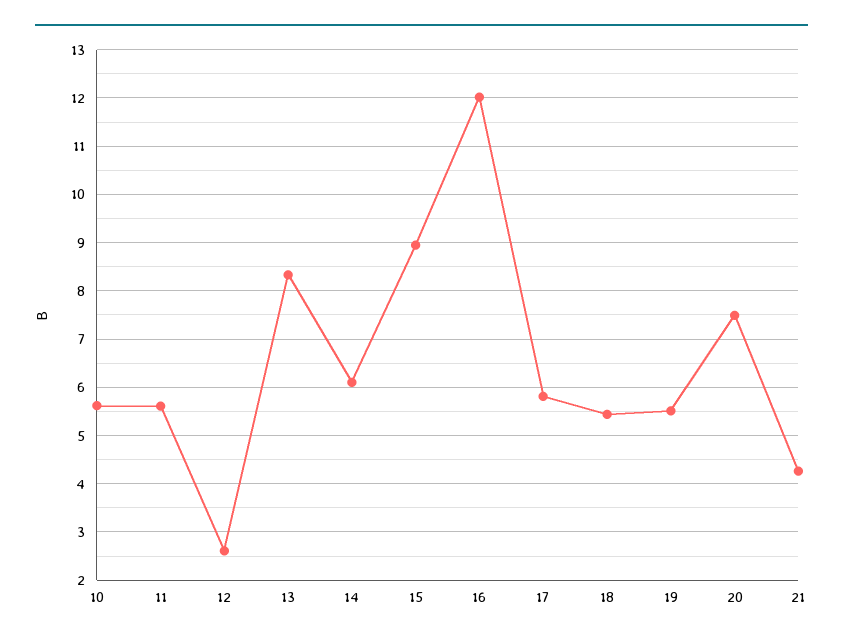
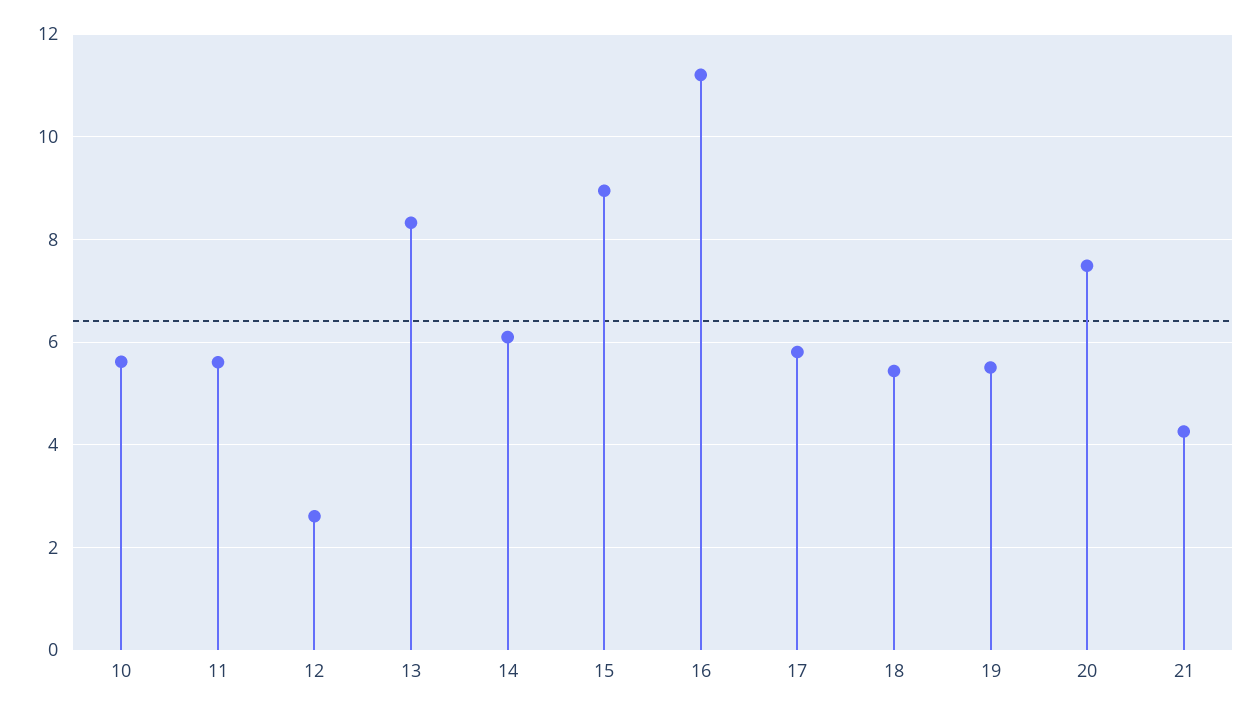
16: 12 -> 11.2

